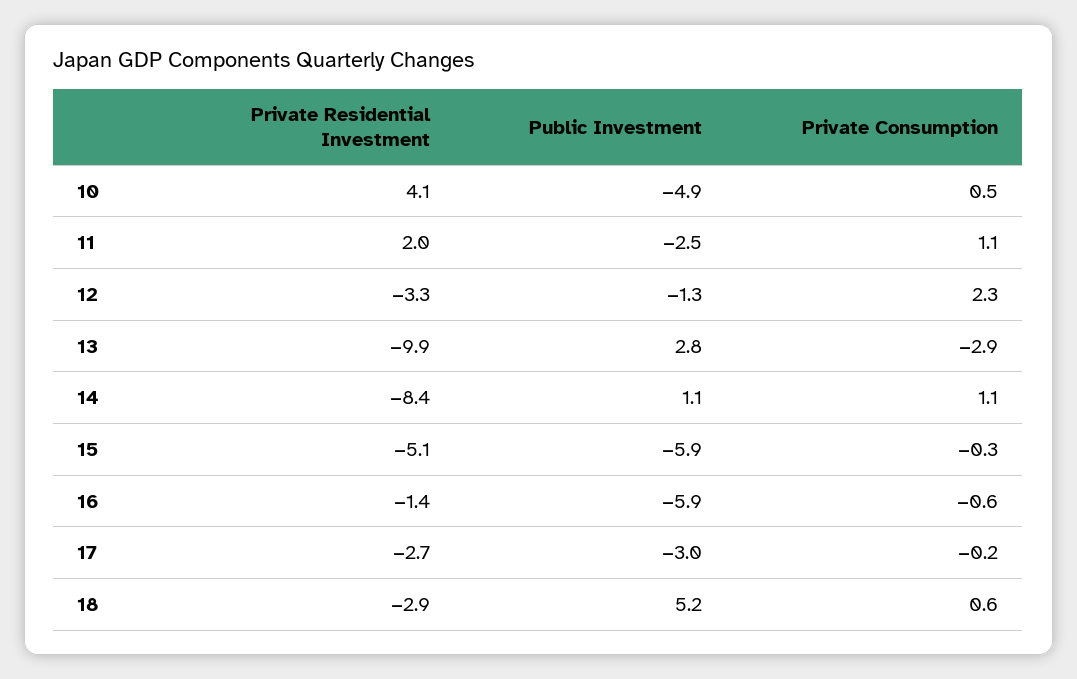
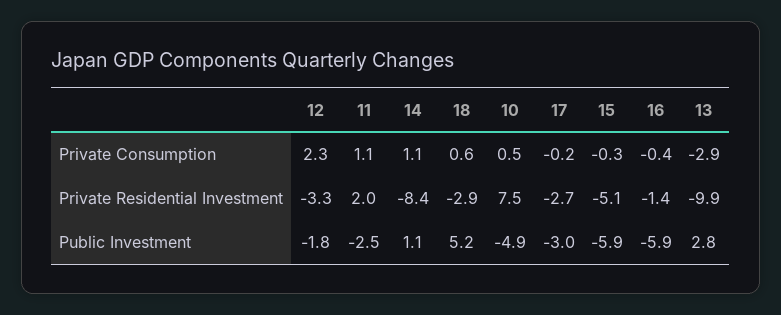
Private Residential Investment, 10: 4.1 -> 7.5
Public Investment, 12: -1.3 -> -1.8
Private Consumption, 16: -0.6 -> -0.4

